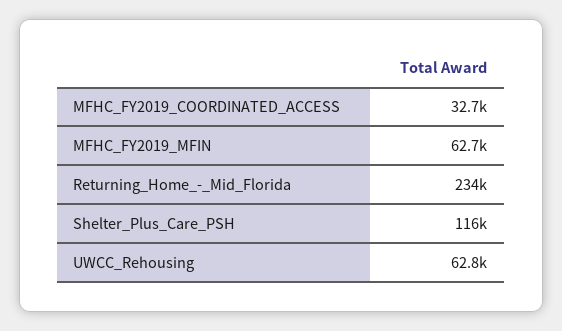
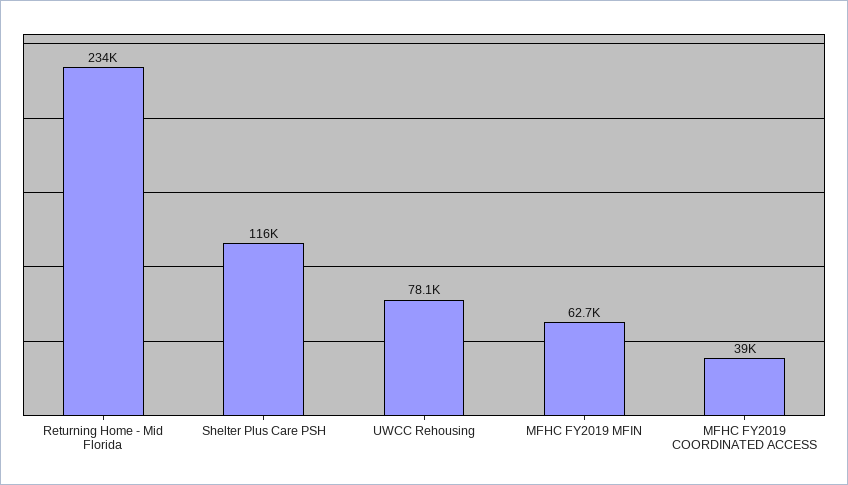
MFHC_FY2019_COORDINATED_ACCESS: 32700 -> 39000
UWCC_Rehousing: 62800 -> 78100

